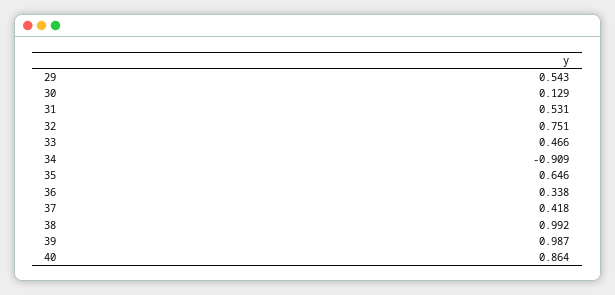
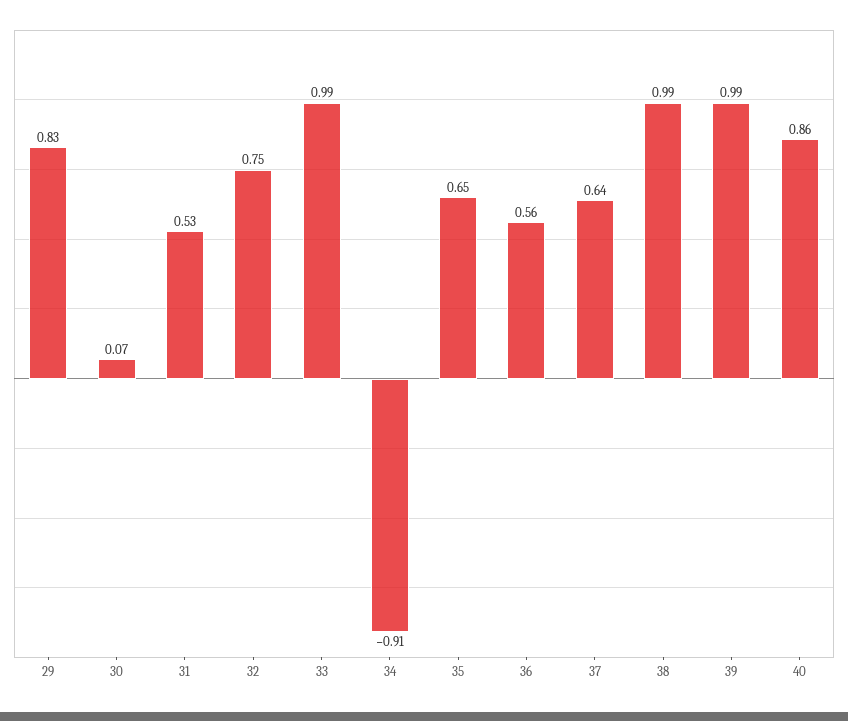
29: 0.543 -> 0.83
30: 0.129 -> 0.07
33: 0.466 -> 0.99
36: 0.338 -> 0.56
37: 0.418 -> 0.64

